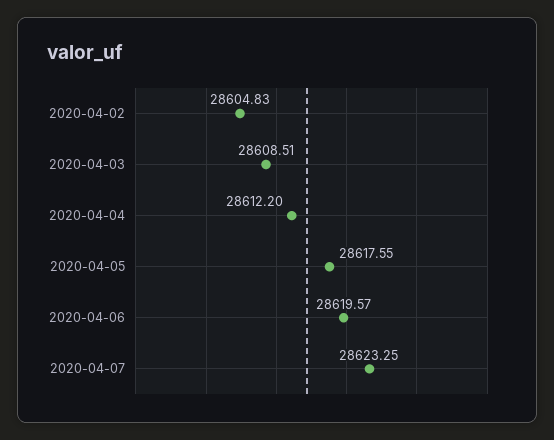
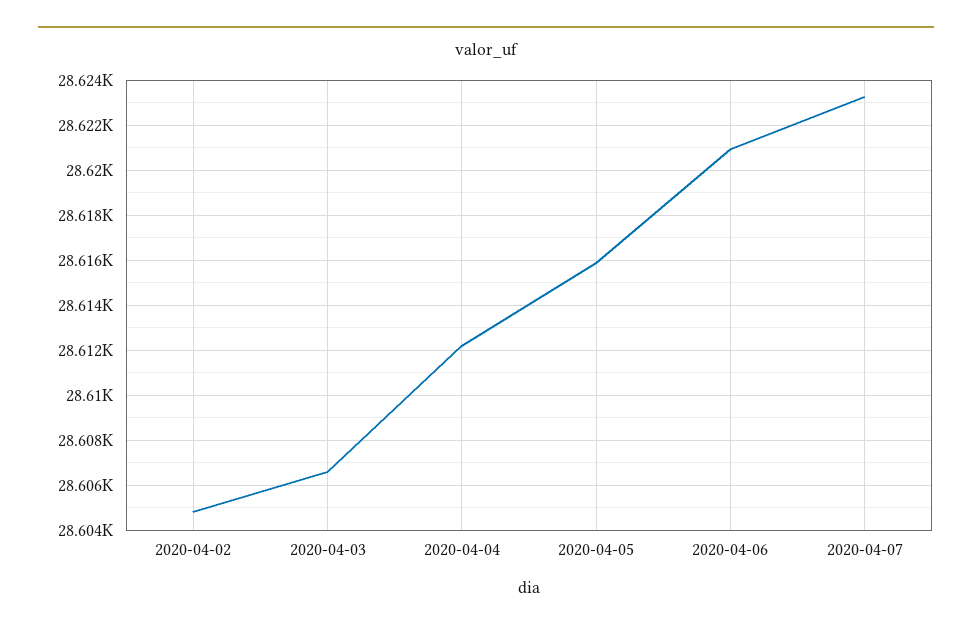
2020-04-03: 28608.51 -> 28606.5
2020-04-05: 28617.55 -> 28616
2020-04-06: 28619.57 -> 28621

